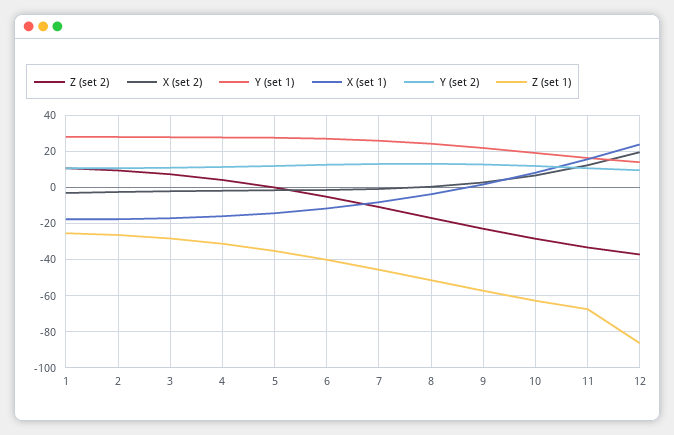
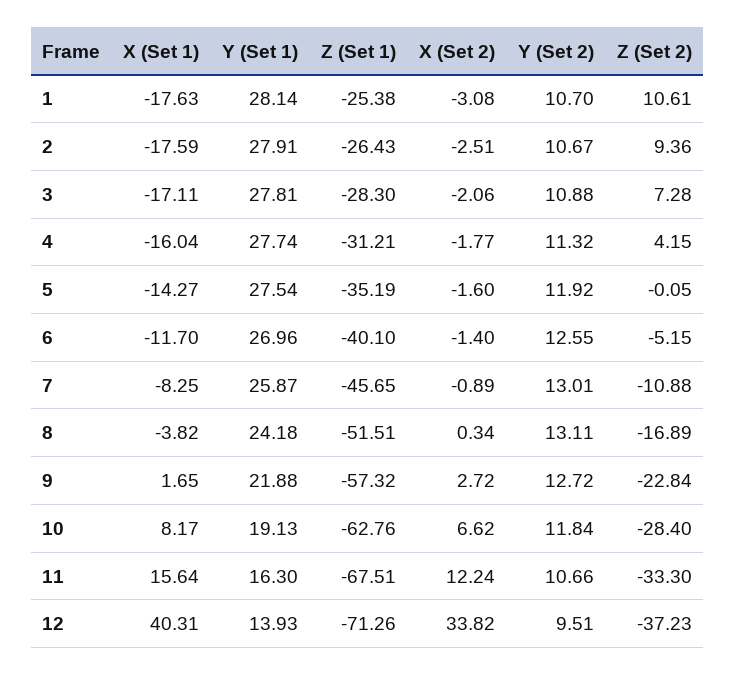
X (set 2), 12: 20 -> 33.82
X (set 1), 12: 25 -> 40.31
Z (set 1), 12: -85 -> -71.26

